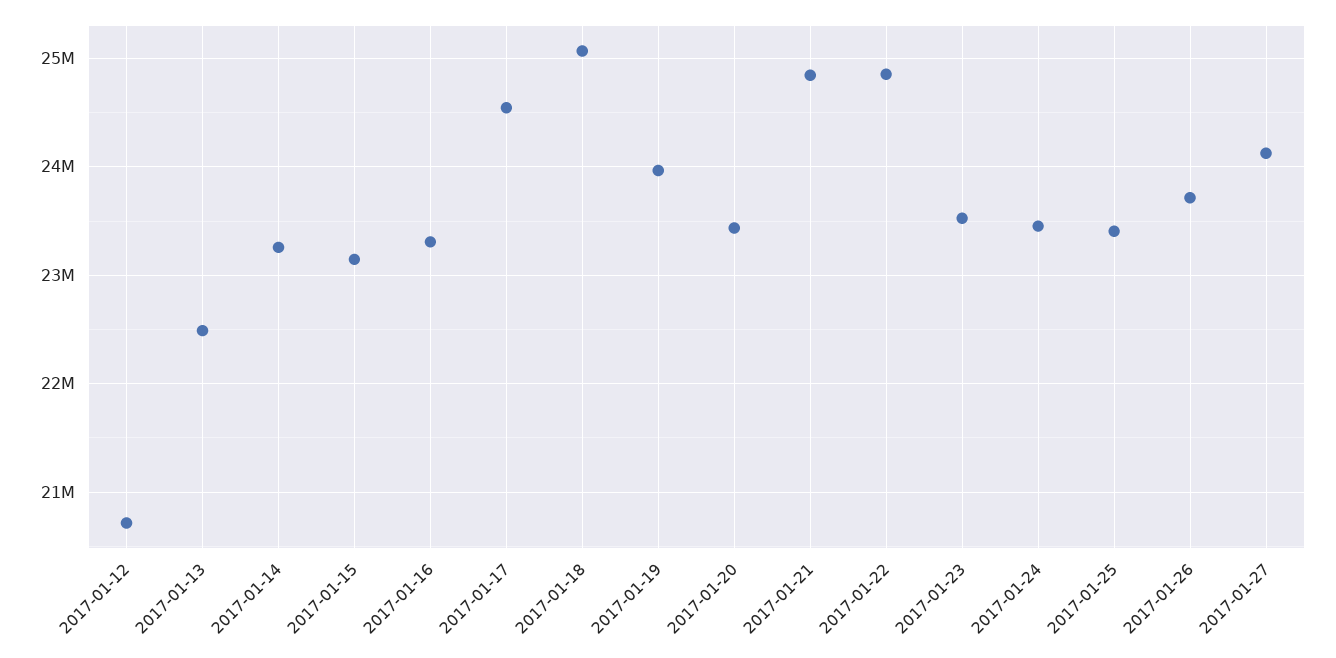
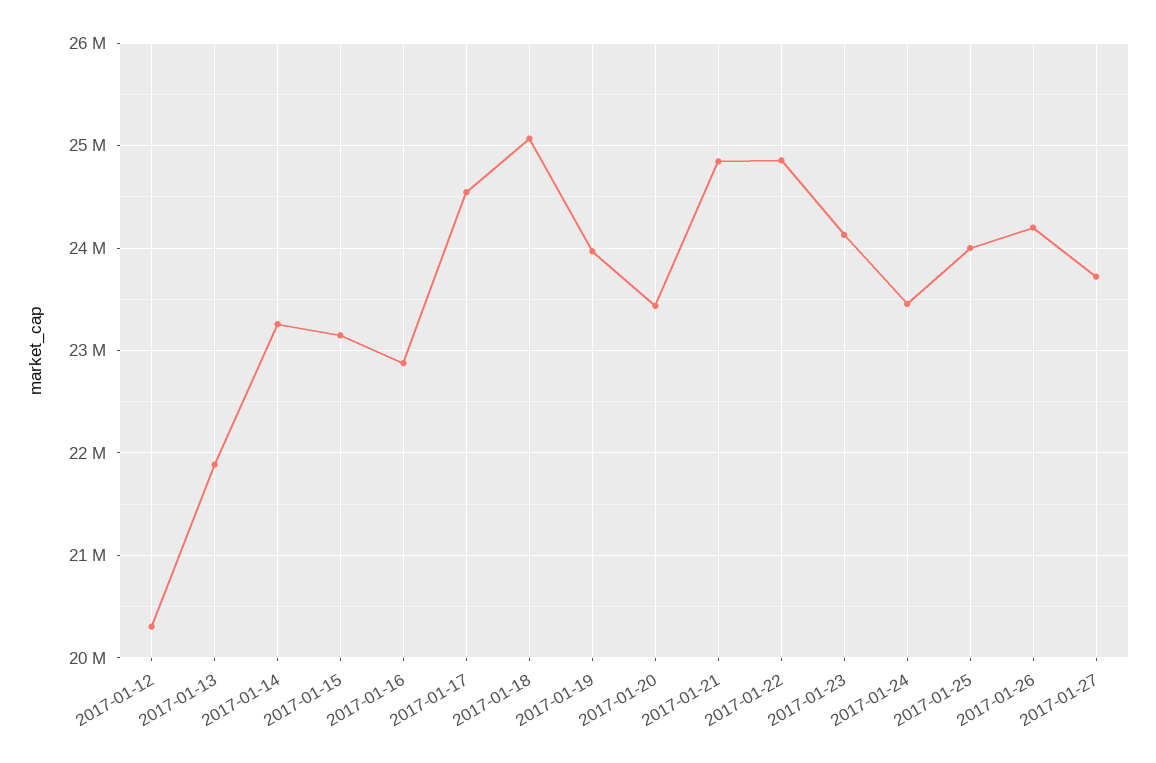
2017-01-12: 20700000 -> 20300000
2017-01-13: 22500000 -> 21900000
2017-01-16: 23300000 -> 22900000
2017-01-23: 23500000 -> 24100000
2017-01-25: 23400000 -> 24000000
2017-01-26: 23700000 -> 24200000
2017-01-27: 24100000 -> 23700000

